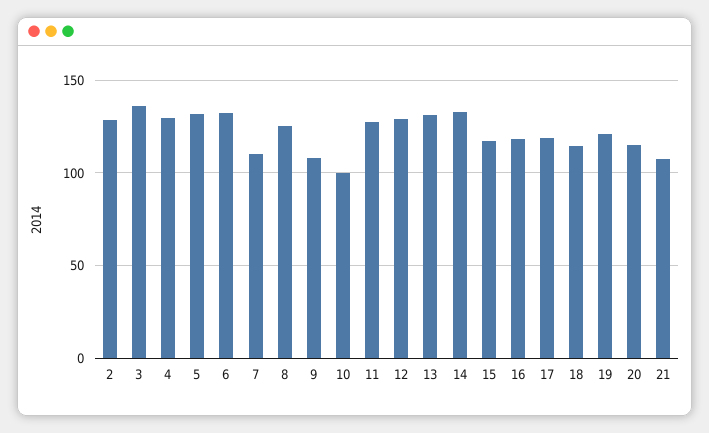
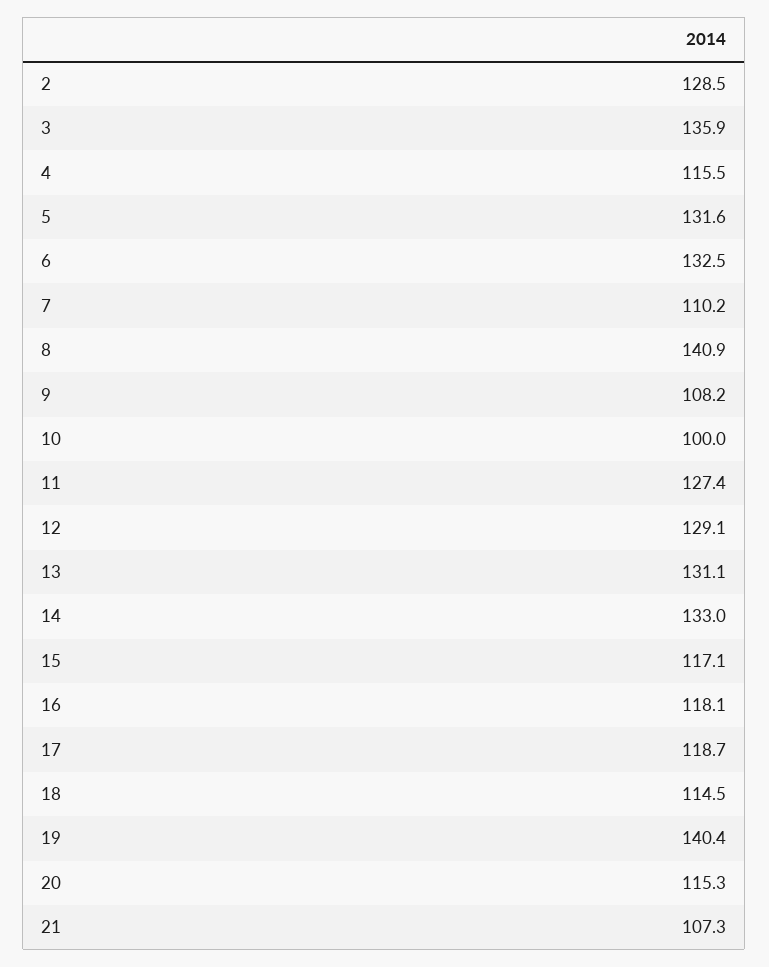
4: 130 -> 115.5
8: 125 -> 140.9
19: 120 -> 140.4

